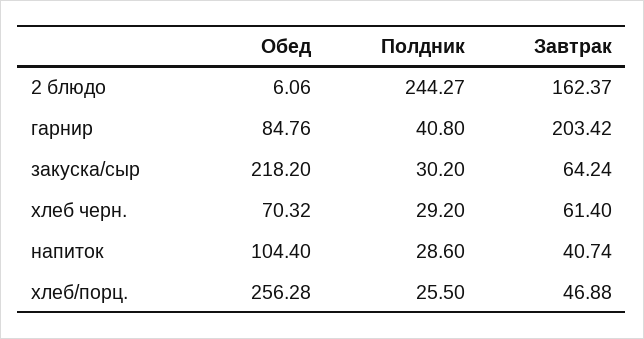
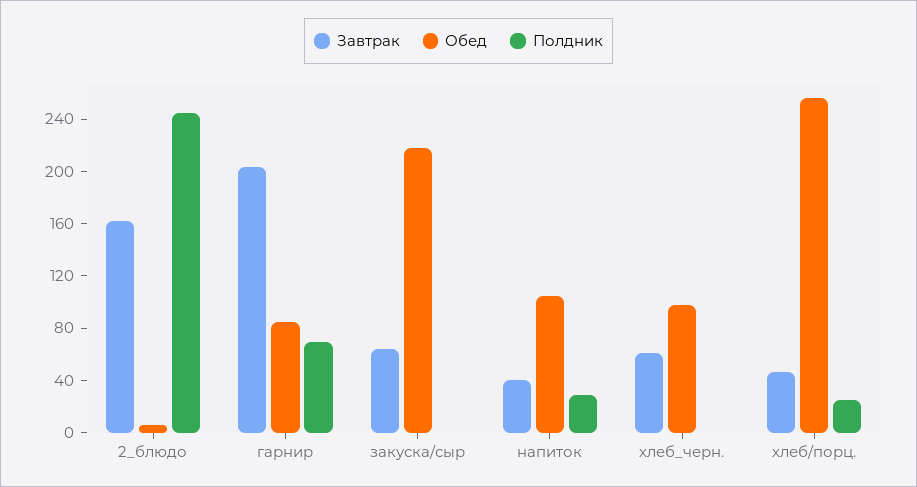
Полдник, гарнир: 40.8 -> 70
Полдник, закуска/сыр: 30.2 -> 0
Обед, хлеб черн.: 70.32 -> 100
Полдник, хлеб черн.: 29.2 -> 0

